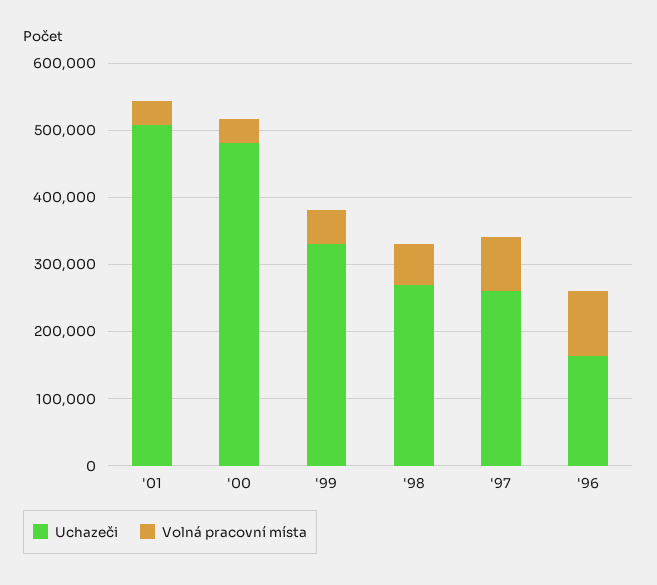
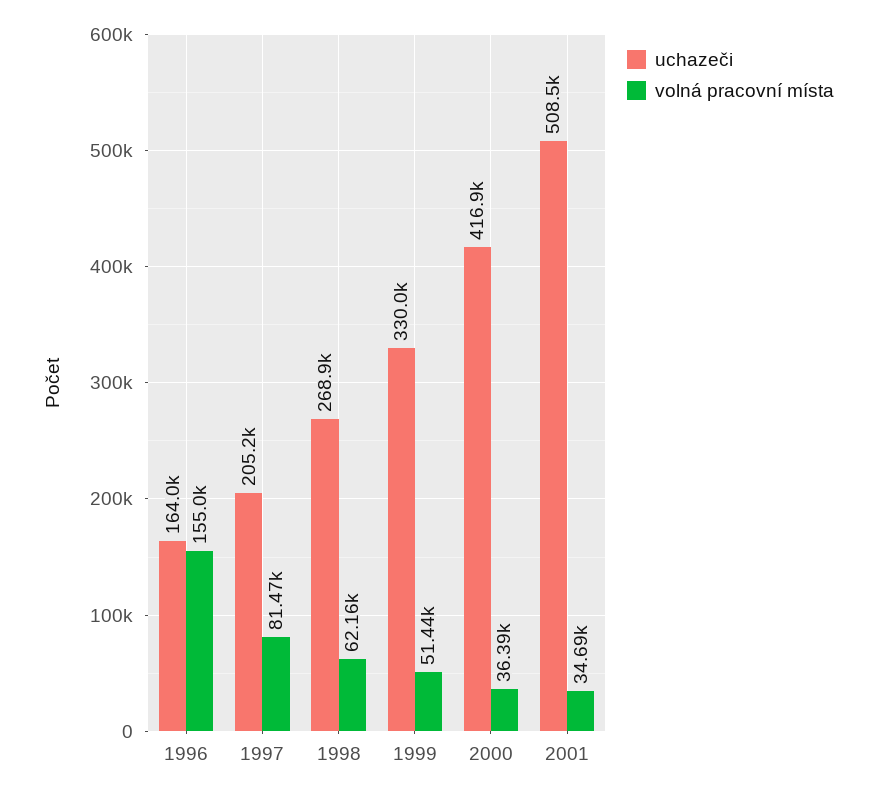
Uchazeči, '00: 480000 -> 416900
Uchazeči, '97: 260000 -> 205200
Volná pracovní místa, '96: 100000 -> 155000

